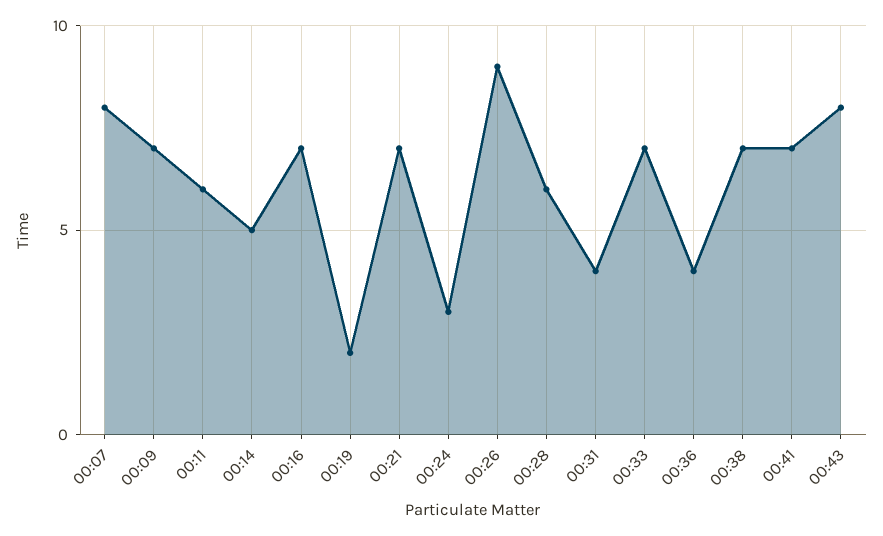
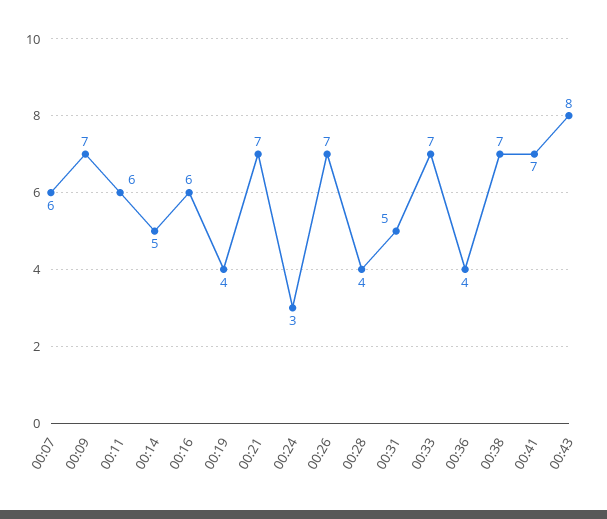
00:07: 8 -> 6
00:16: 7 -> 6
00:19: 2 -> 4
00:26: 9 -> 7
00:28: 6 -> 4
00:31: 4 -> 5

